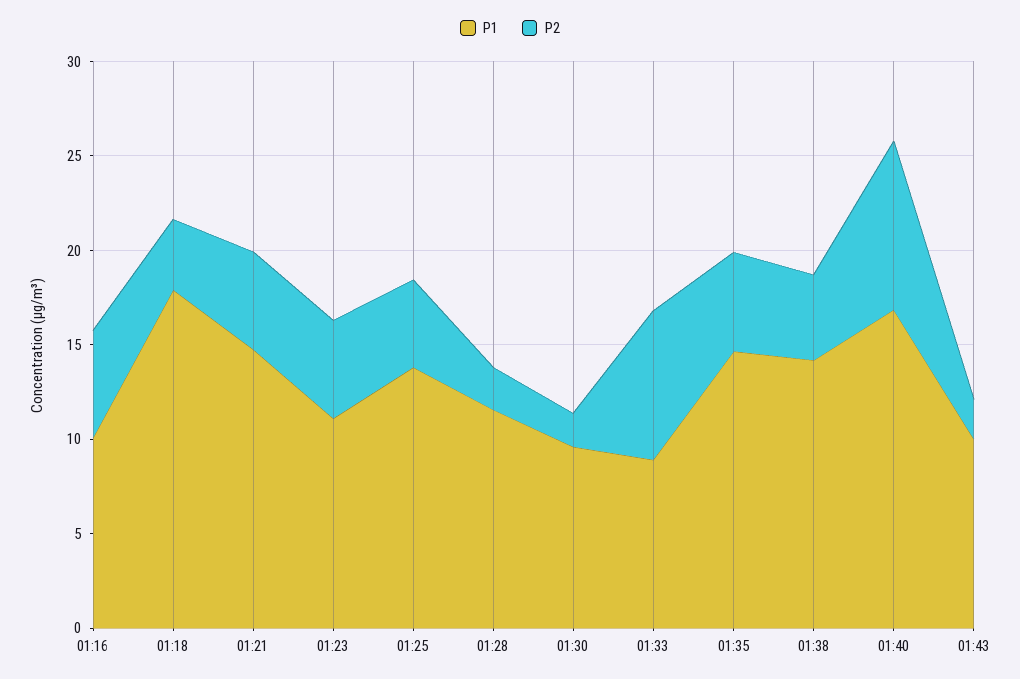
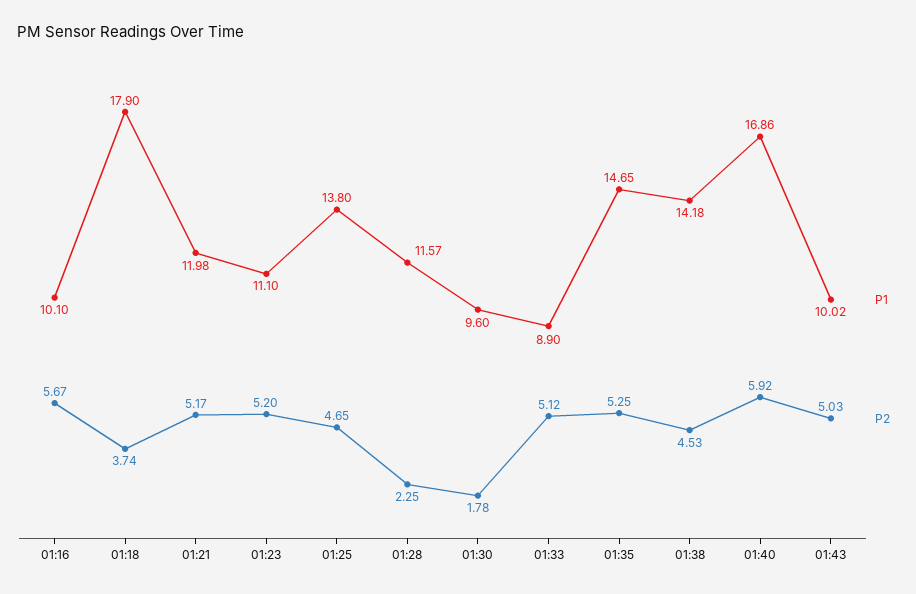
P1, 01:21: 15 -> 11.98
P2, 01:33: 8 -> 5.12
P2, 01:40: 9 -> 5.92
P2, 01:43: 2 -> 5.03

